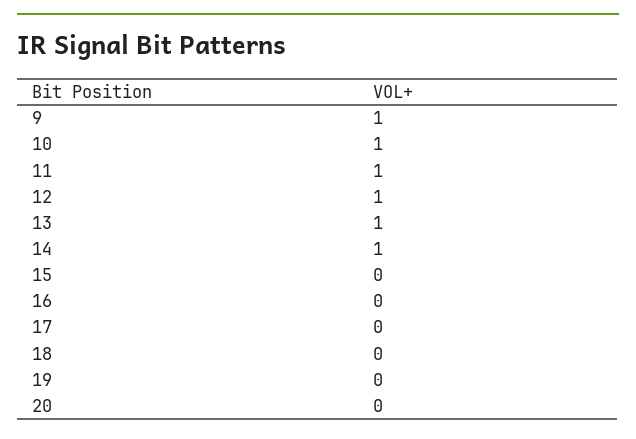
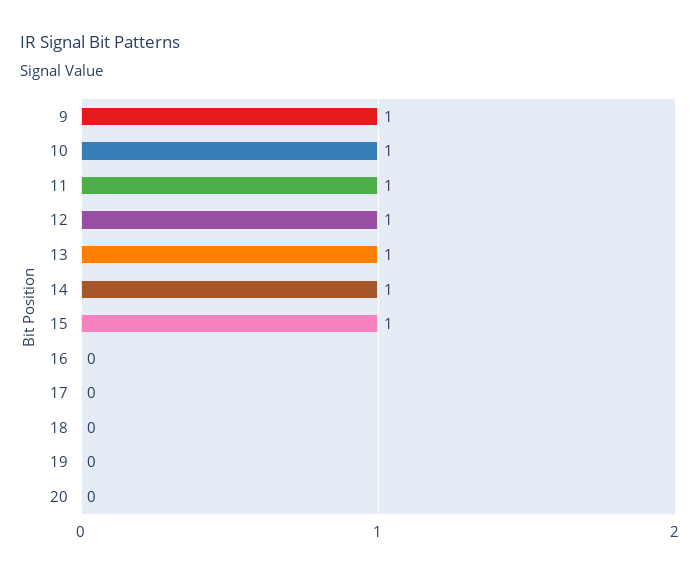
15: 0 -> 1

